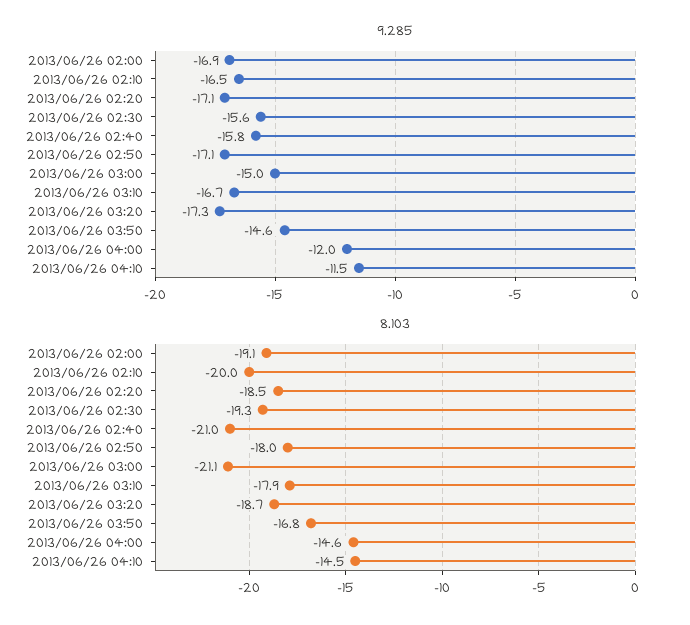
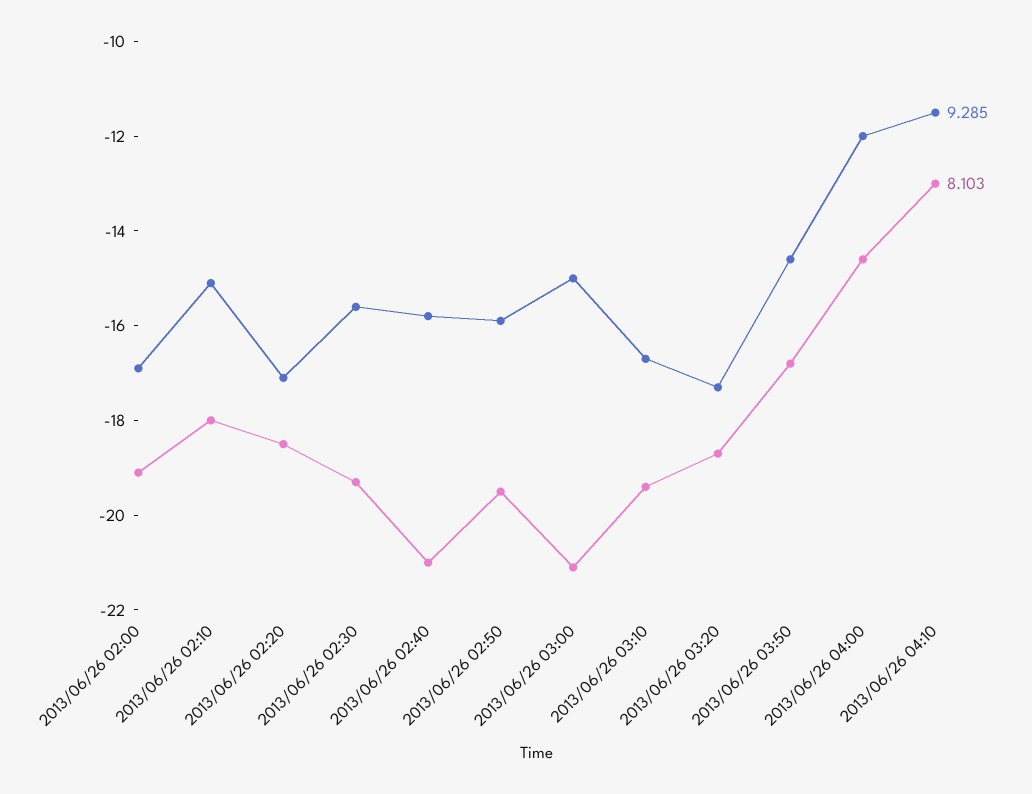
9.285, 2013/06/26 02:10: -16.5 -> -15
9.285, 2013/06/26 02:50: -17.1 -> -16
8.103, 2013/06/26 02:10: -20 -> -18
8.103, 2013/06/26 02:50: -18 -> -19.5
8.103, 2013/06/26 03:10: -17.9 -> -19.5
8.103, 2013/06/26 04:10: -14.5 -> -13

